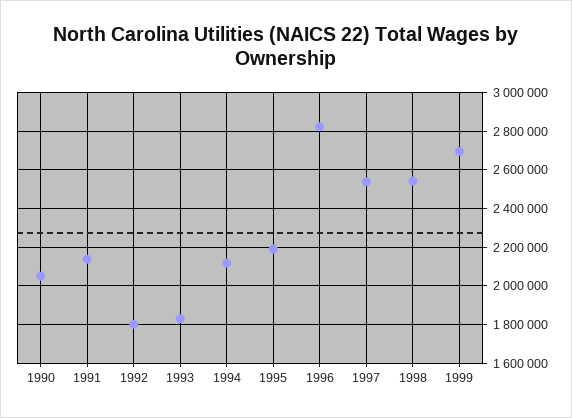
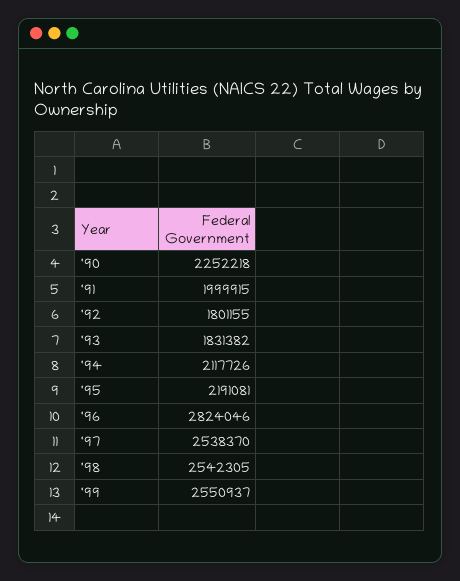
1990: 2050000 -> 2252218
1991: 2150000 -> 1999915
1999: 2700000 -> 2550937

